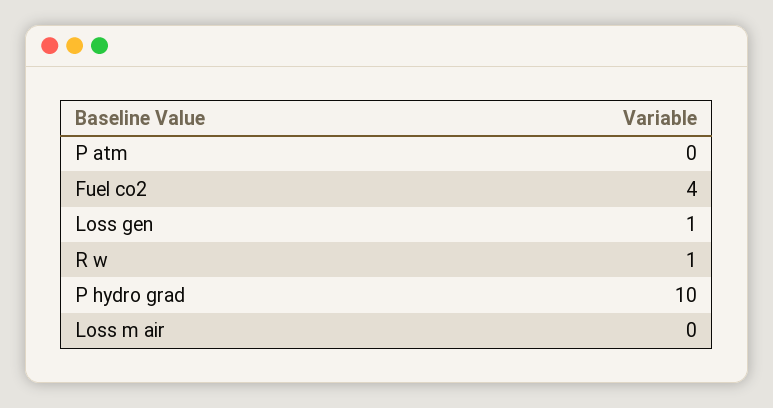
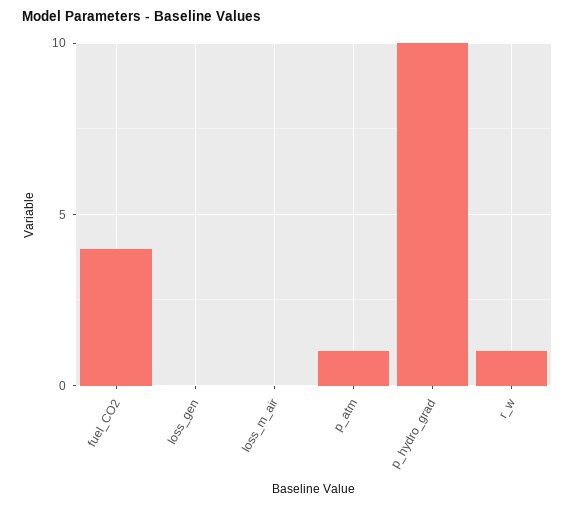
P atm: 0 -> 1
Loss gen: 1 -> 0

